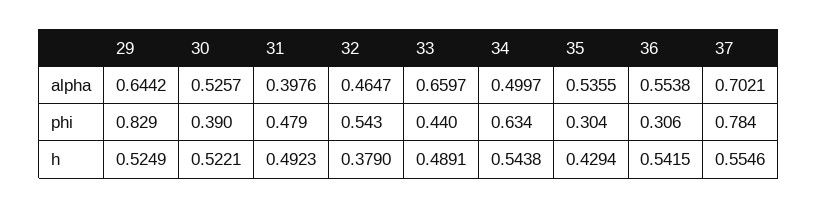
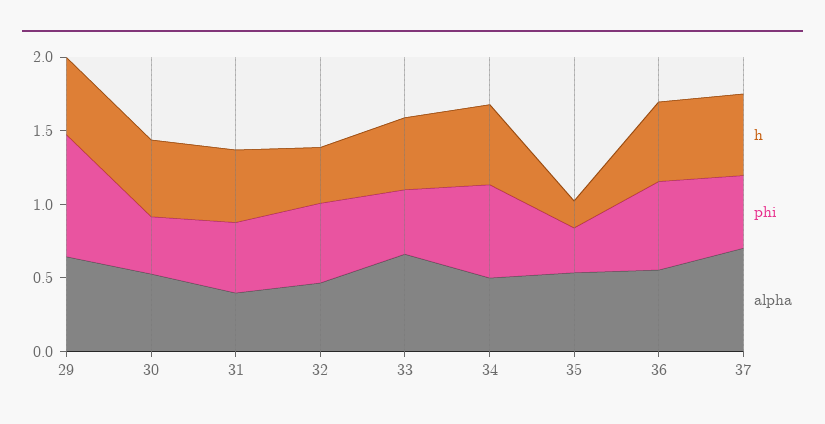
phi, 36: 0.306 -> 0.6
phi, 37: 0.784 -> 0.5
h, 35: 0.4294 -> 0.2

